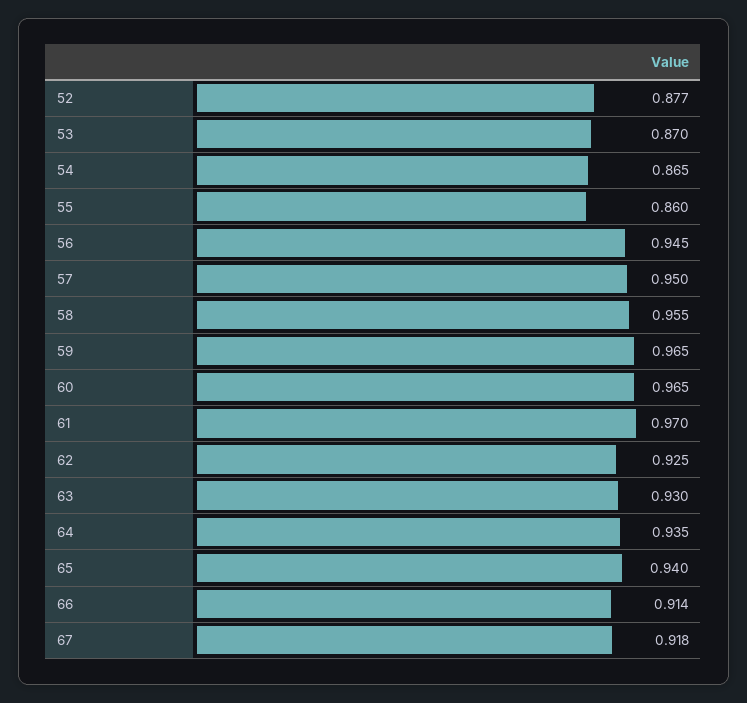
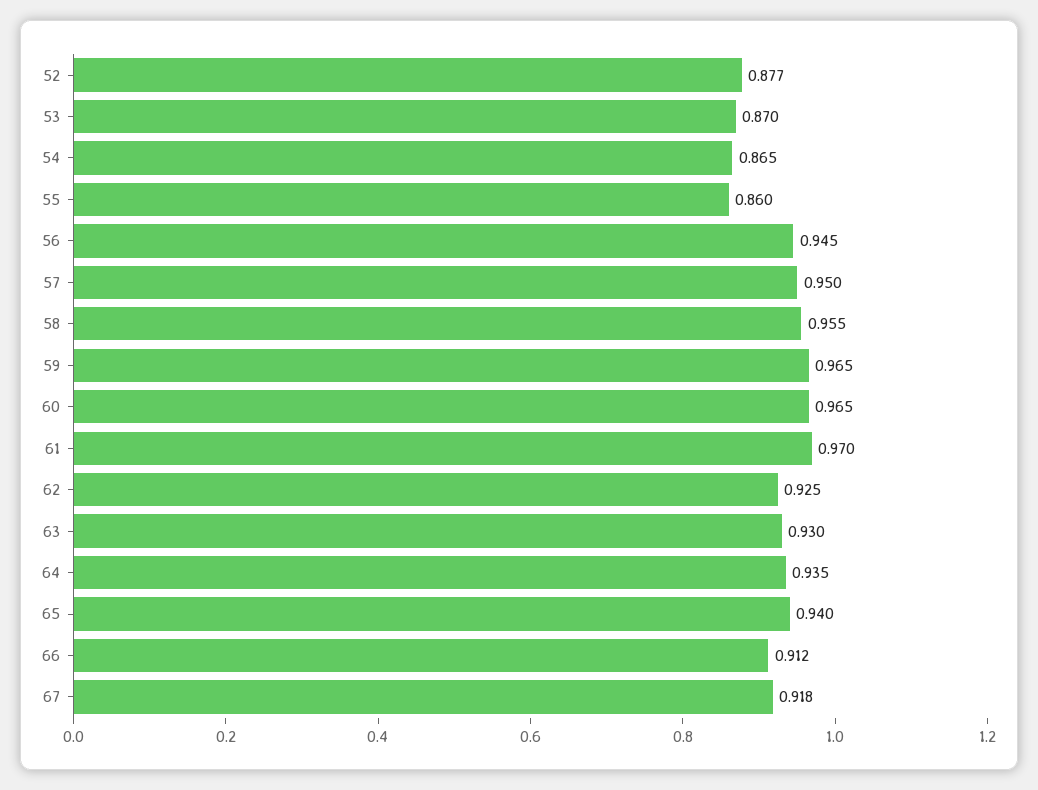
66: 0.914 -> 0.912

